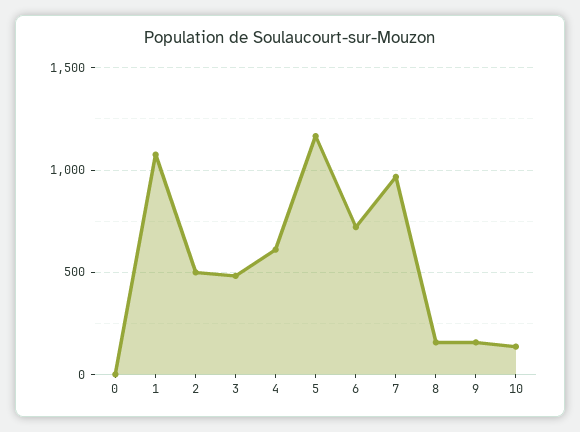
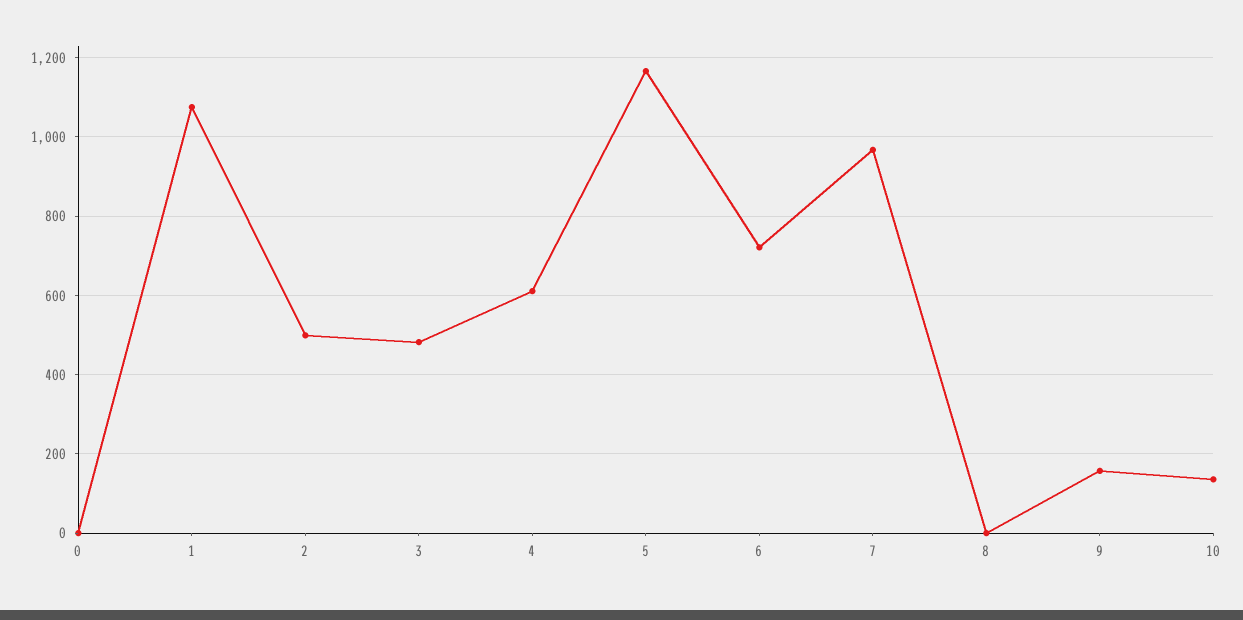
8: 150 -> 0

